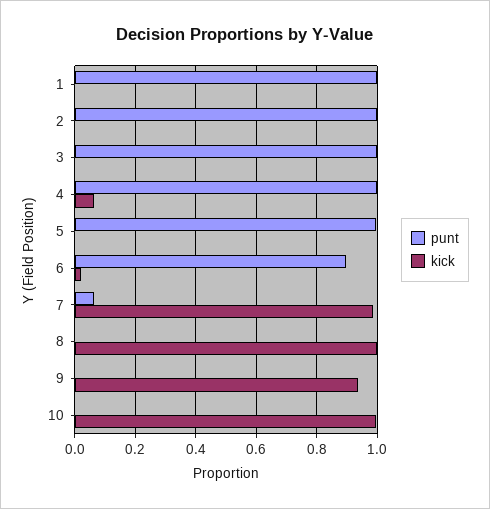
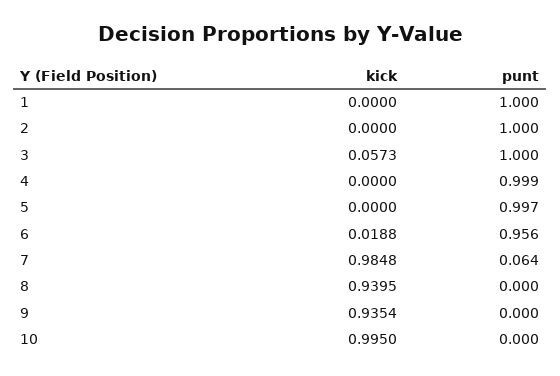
kick, 3: 0 -> 0.0573
kick, 4: 0.06 -> 0
punt, 6: 0.9 -> 0.956
kick, 8: 1 -> 0.9395

